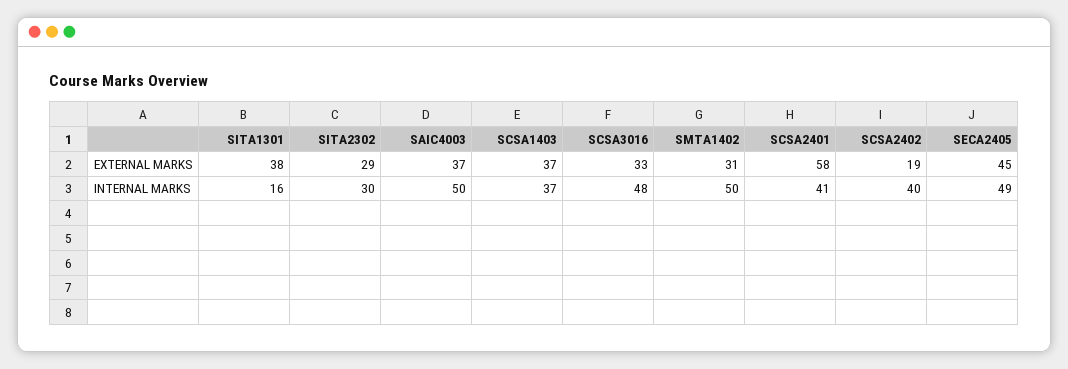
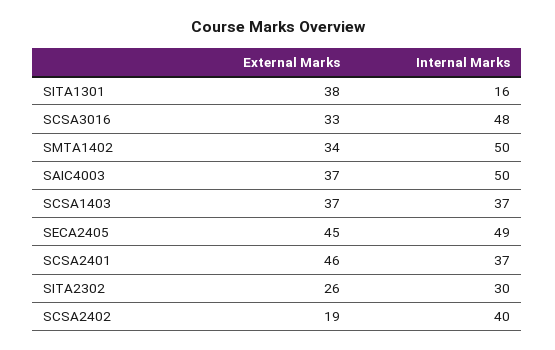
SITA2302, EXTERNAL MARKS: 29 -> 26
SMTA1402, EXTERNAL MARKS: 31 -> 34
SCSA2401, EXTERNAL MARKS: 58 -> 46
SCSA2401, INTERNAL MARKS: 41 -> 37

